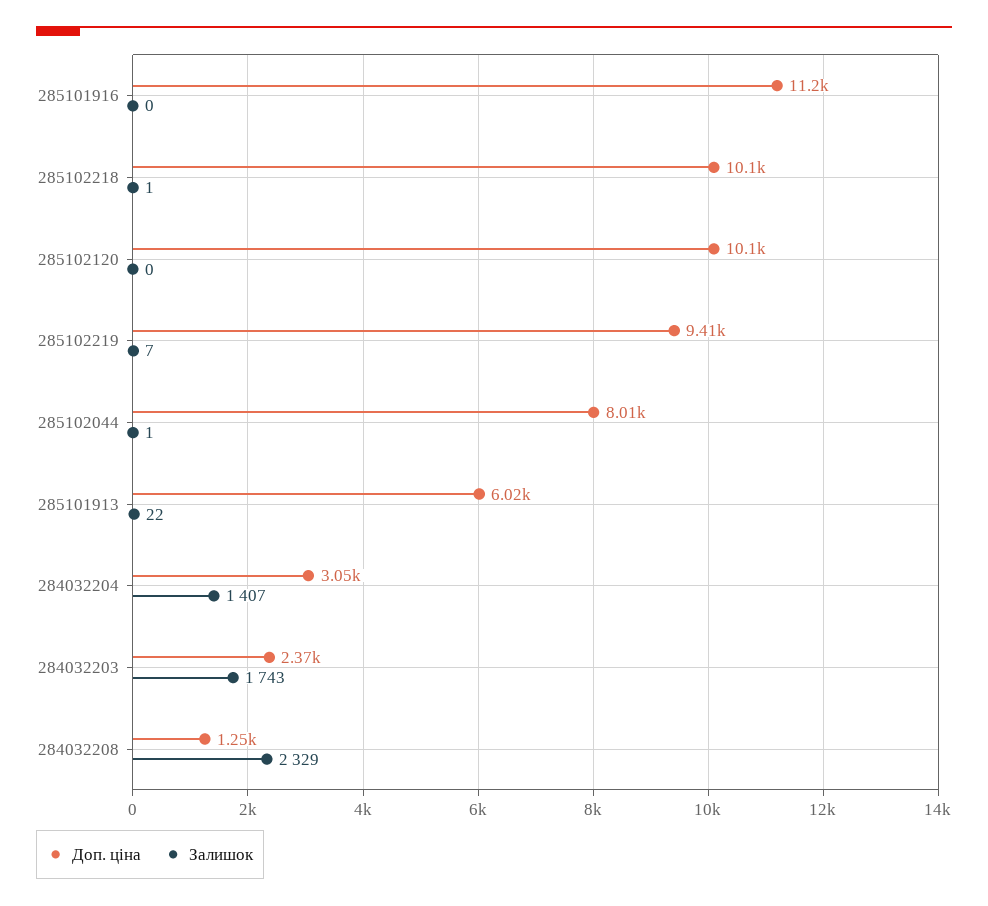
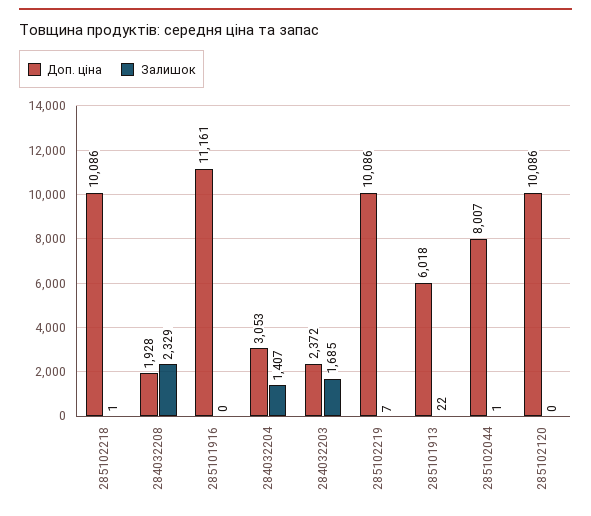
Доп. ціна, 285102219: 9410 -> 10086
Залишок, 284032203: 1743 -> 1685
Доп. ціна, 284032208: 1250 -> 1928

